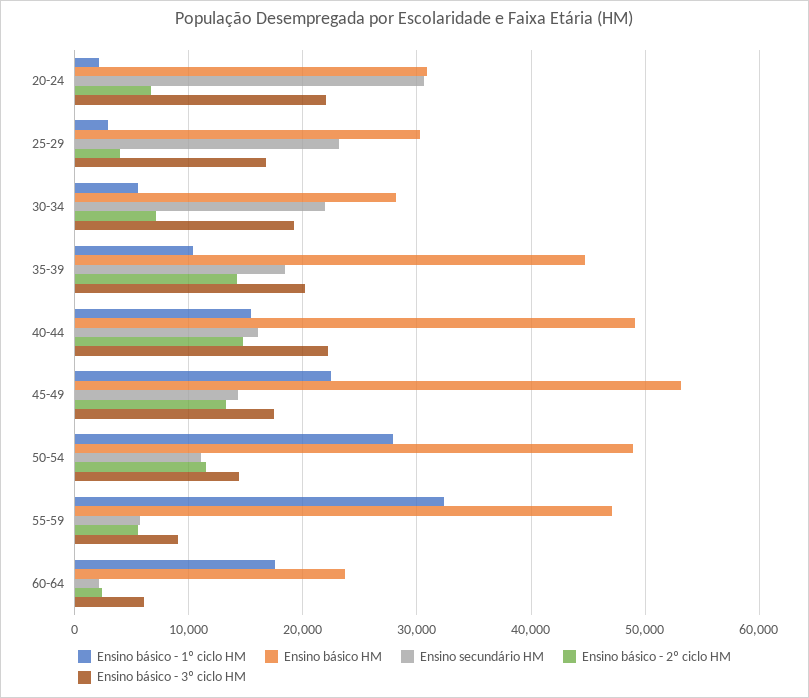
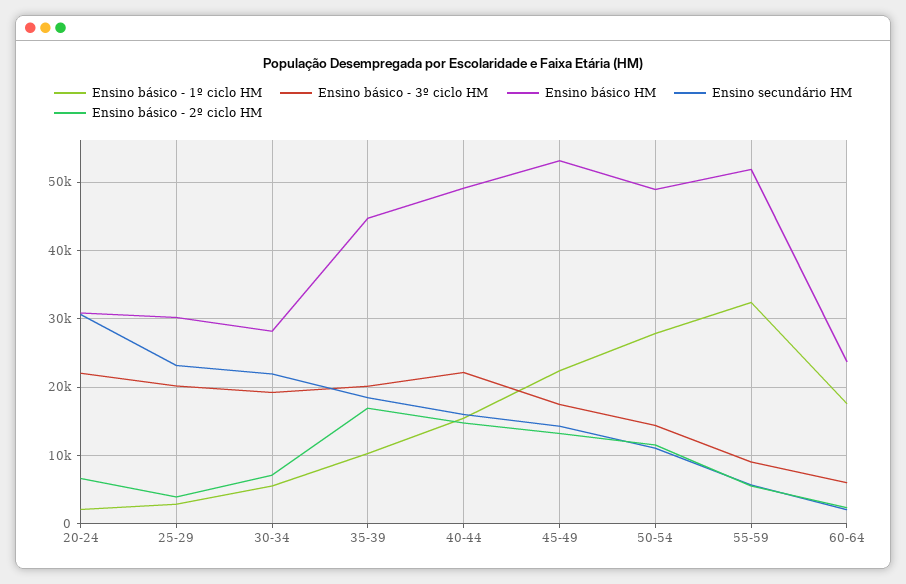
Ensino básico - 3º ciclo HM, 25-29: 17000 -> 20000
Ensino básico - 2º ciclo HM, 35-39: 14000 -> 17000
Ensino básico HM, 55-59: 47000 -> 52000

